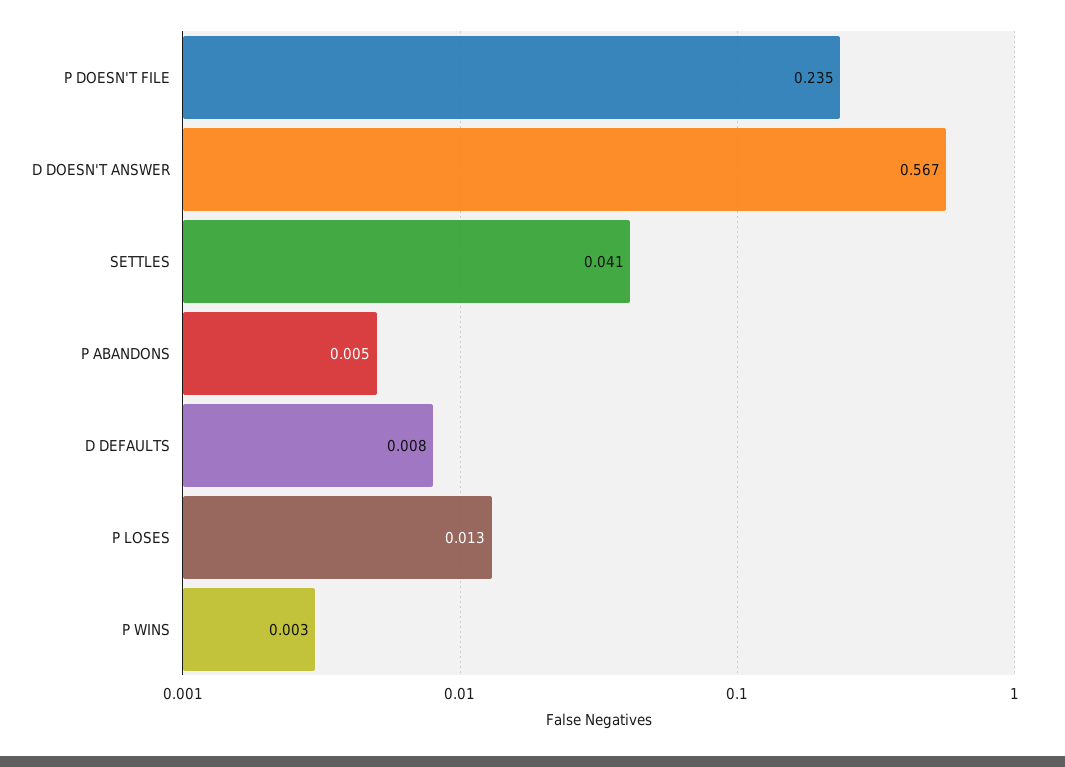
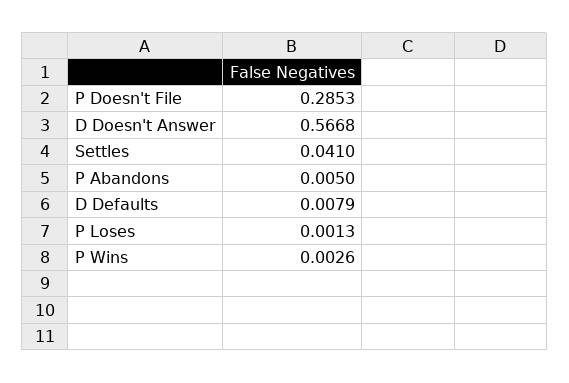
P DOESN'T FILE: 0.235 -> 0.2853
P LOSES: 0.013 -> 0.0013

